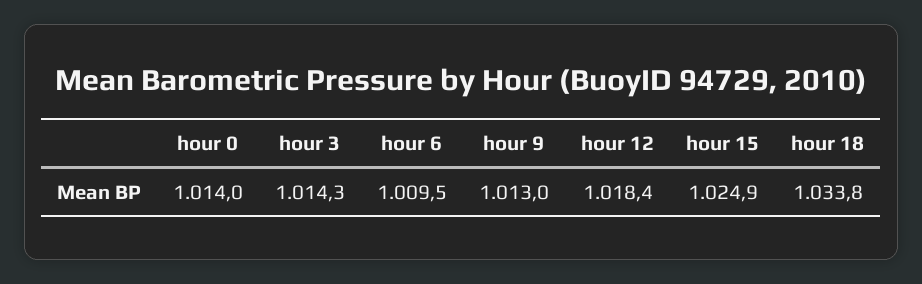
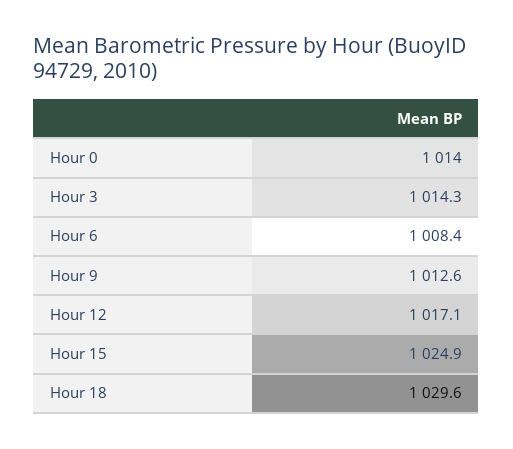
hour 6: 1009.5 -> 1008.4
hour 9: 1013 -> 1012.6
hour 12: 1018.4 -> 1017.1
hour 18: 1033.8 -> 1029.6

